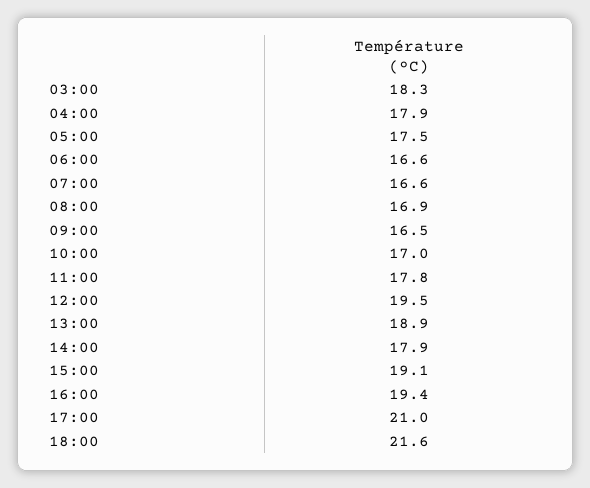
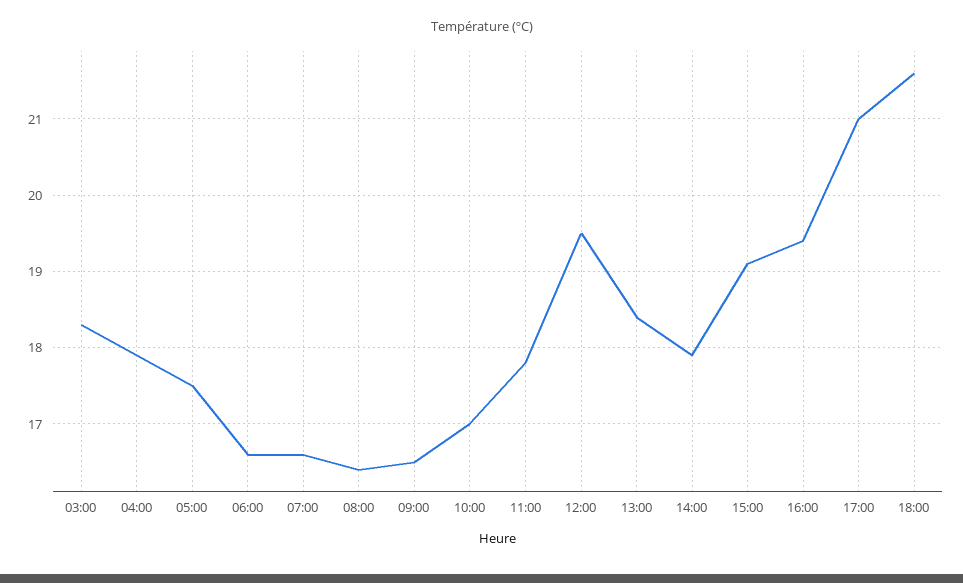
08:00: 16.9 -> 16.4
13:00: 18.9 -> 18.4

